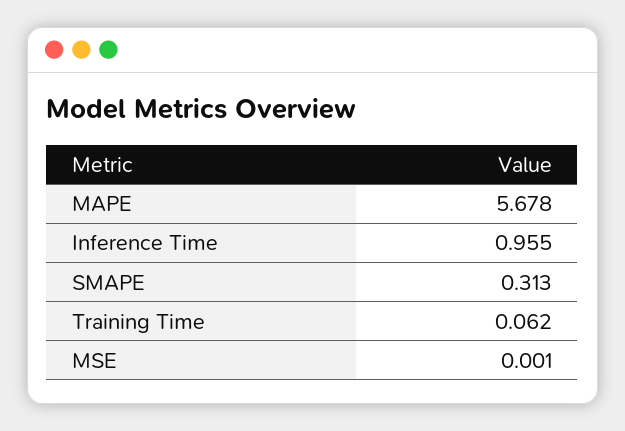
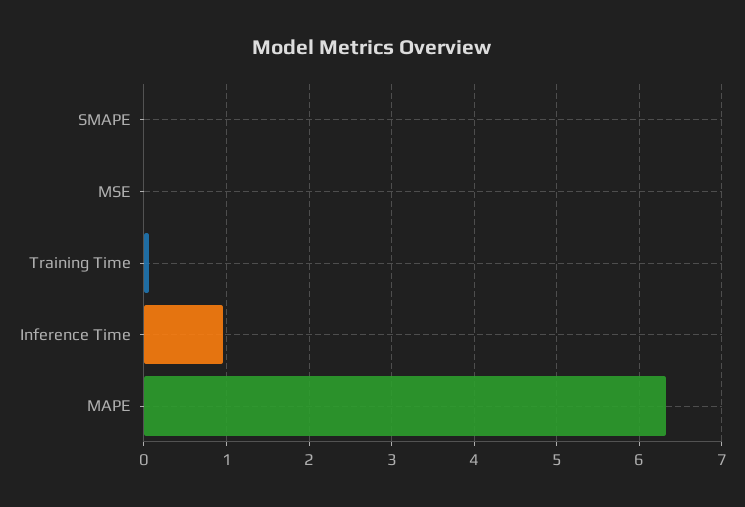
MAPE: 5.678 -> 6.3
SMAPE: 0.313 -> 0

